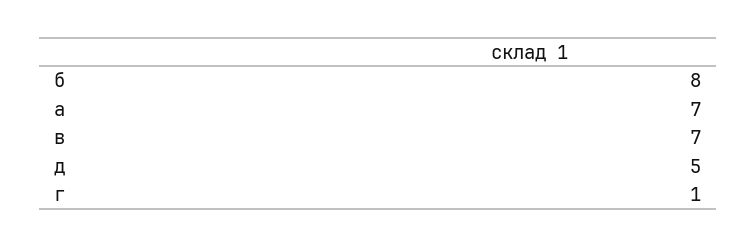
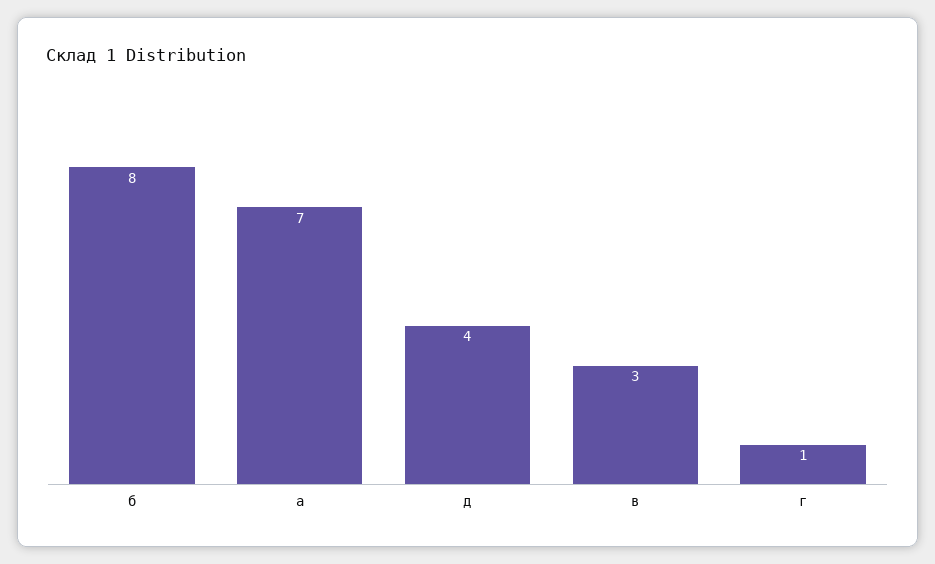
в: 7 -> 3
д: 5 -> 4

